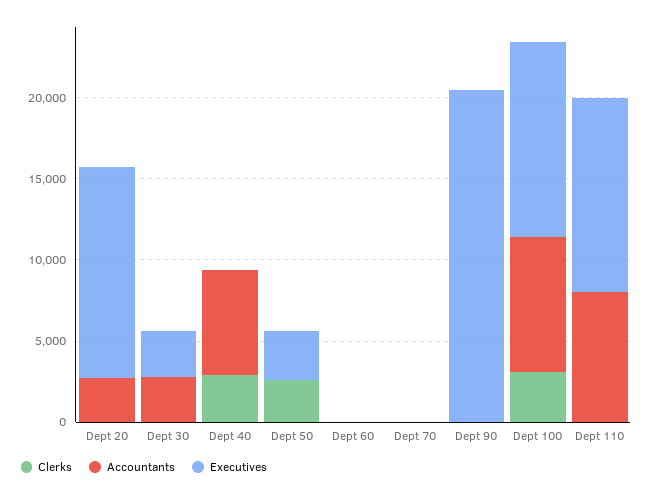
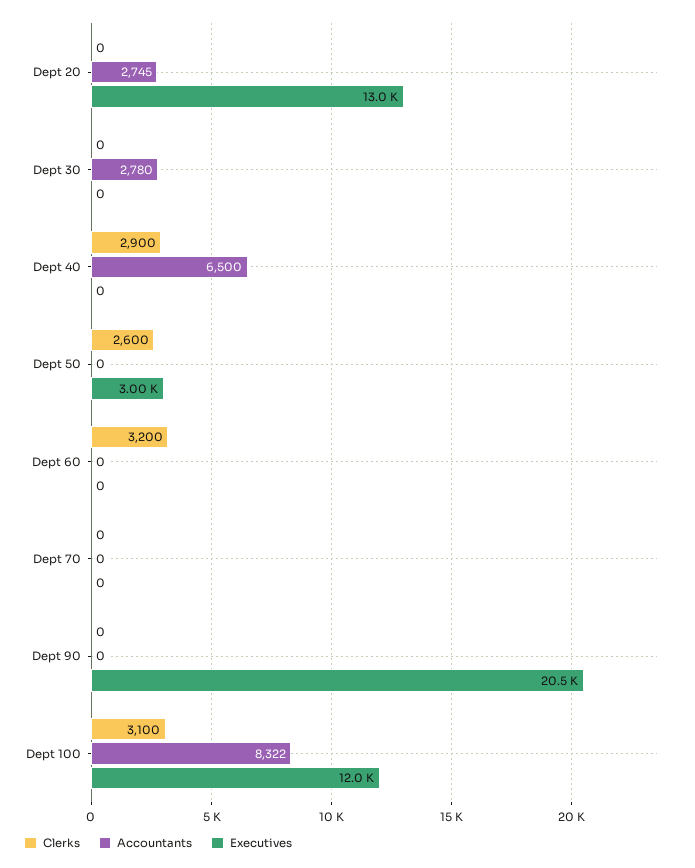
Executives, Dept 30: 3000 -> 0
Clerks, Dept 60: 0 -> 3200
Clerks, Dept 110: 0 -> none
Accountants, Dept 110: 8000 -> none
Executives, Dept 110: 12000 -> none

